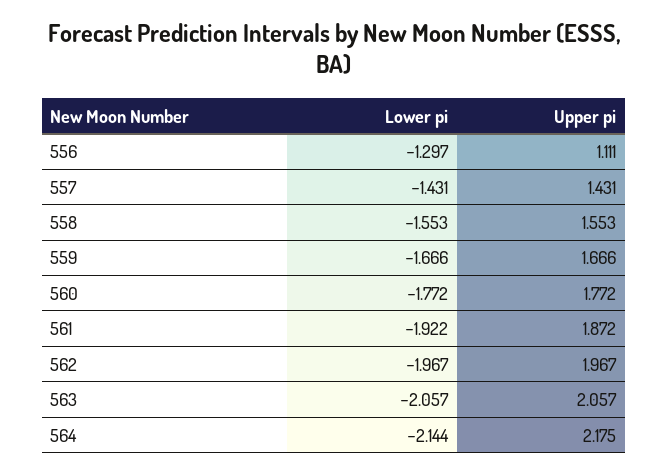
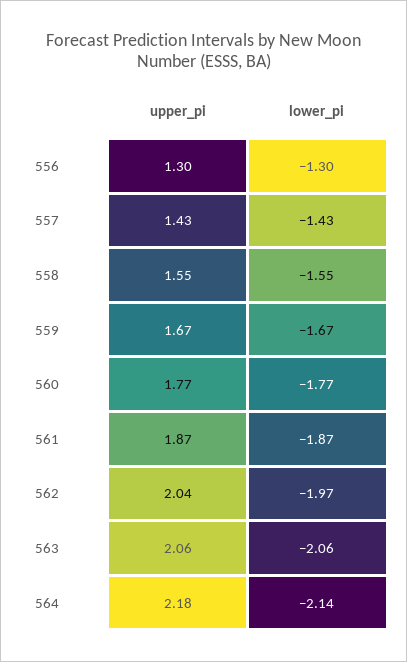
Upper pi, 556: 1.111 -> 1.3
Lower pi, 561: -1.922 -> -1.87
Upper pi, 562: 1.967 -> 2.04

